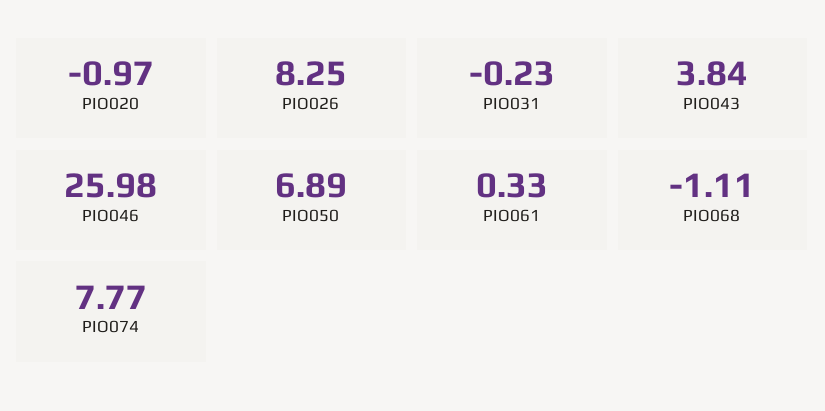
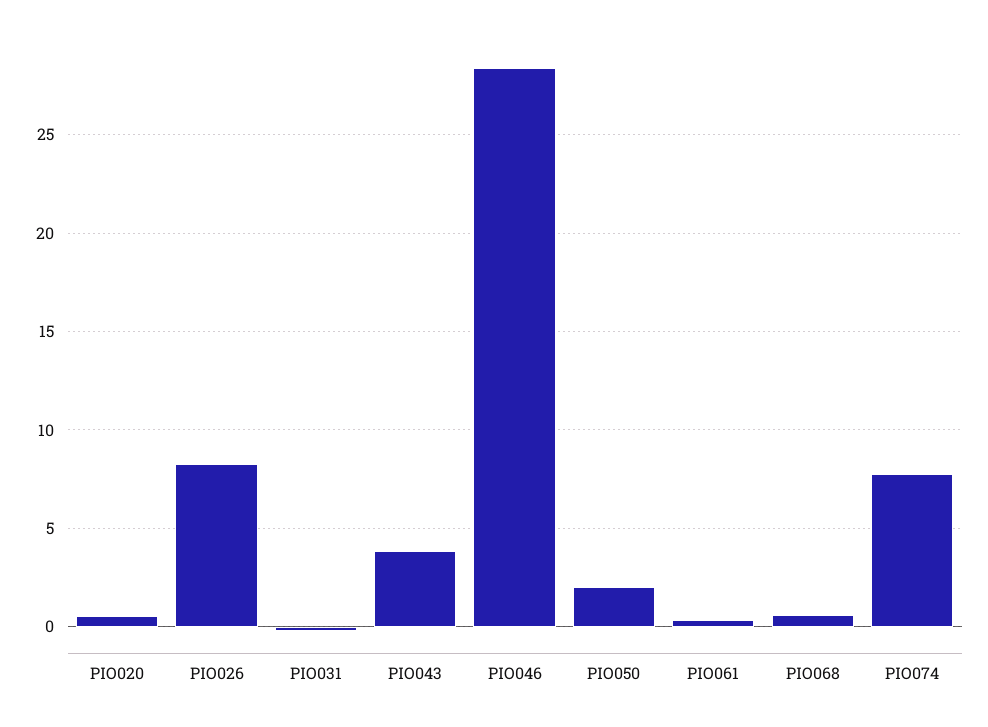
PIO020: -0.97 -> 0.5
PIO046: 25.98 -> 28.5
PIO050: 6.89 -> 2
PIO068: -1.11 -> 0.5

